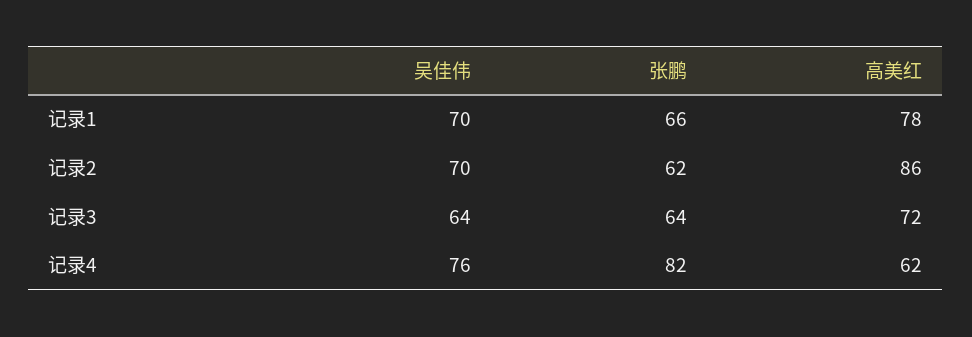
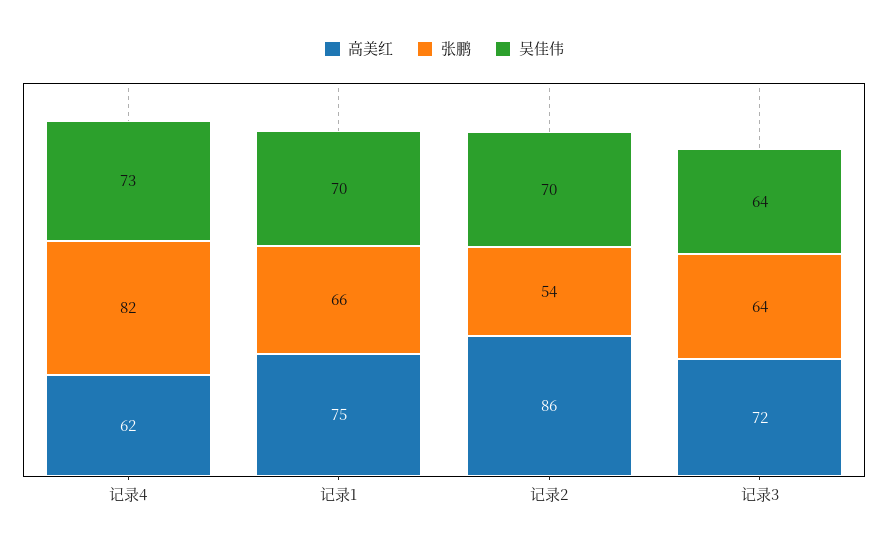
高美红, 记录1: 78 -> 75
张鹏, 记录2: 62 -> 54
吴佳伟, 记录4: 76 -> 73

